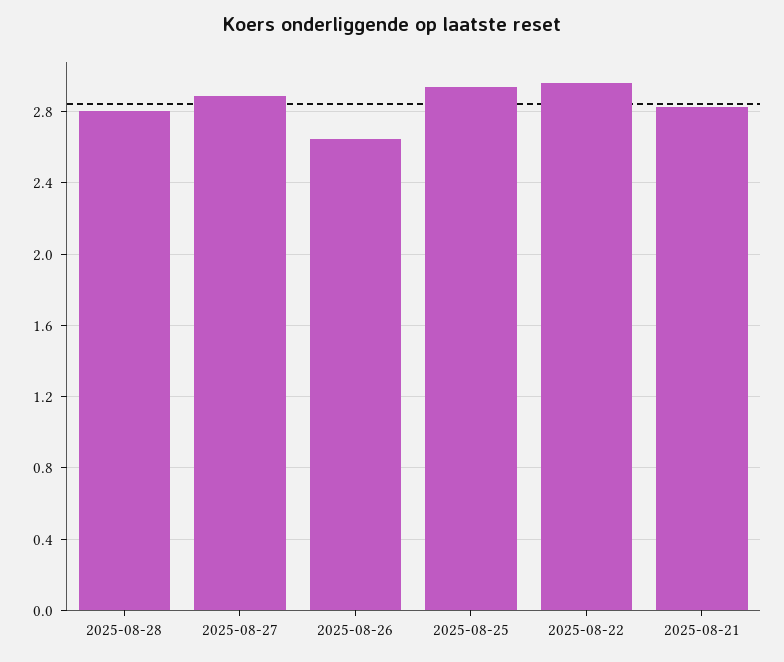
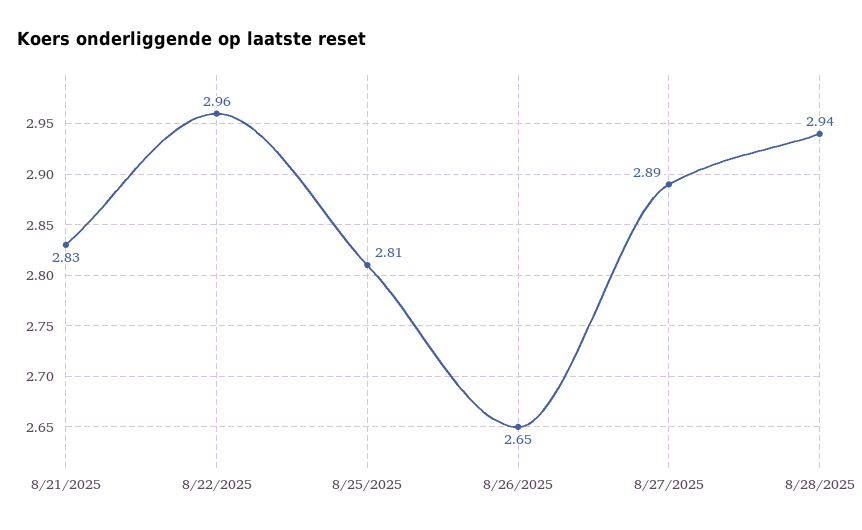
2025-08-28: 2.8 -> 2.94
2025-08-25: 2.95 -> 2.81

